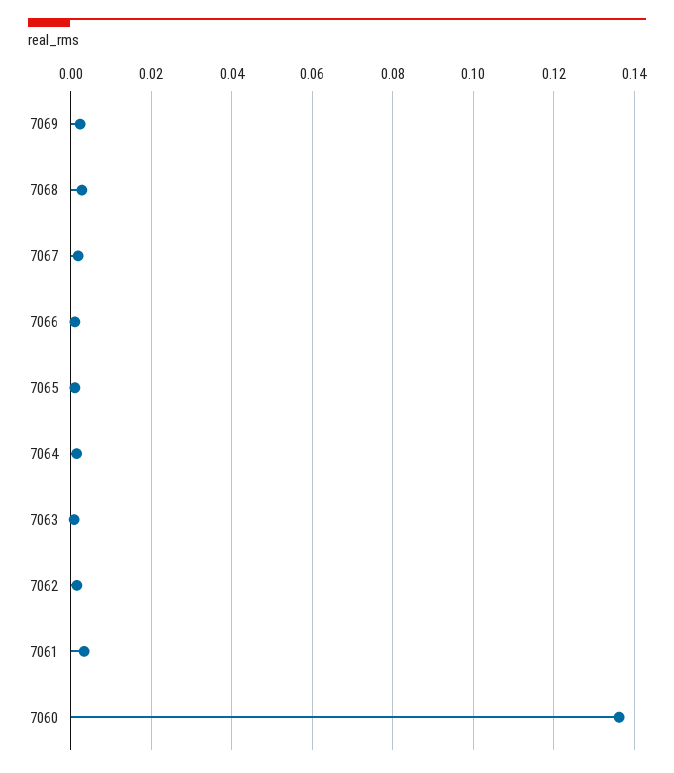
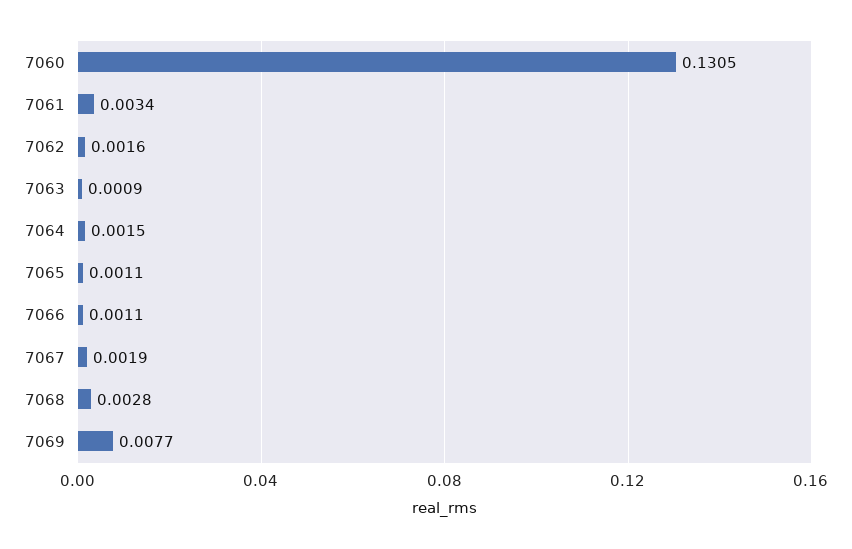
7069: 0.002 -> 0.0077
7060: 0.136 -> 0.1305

